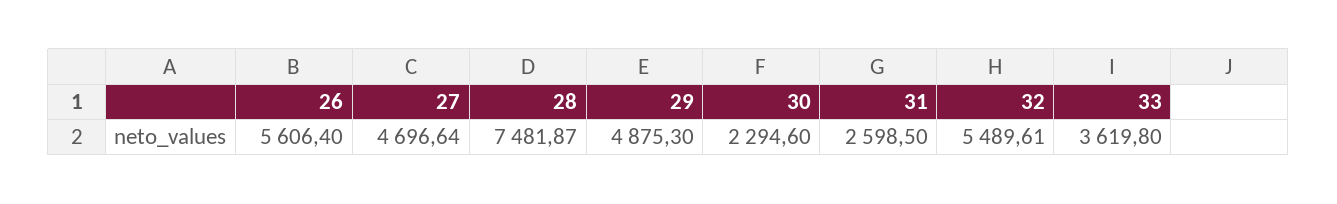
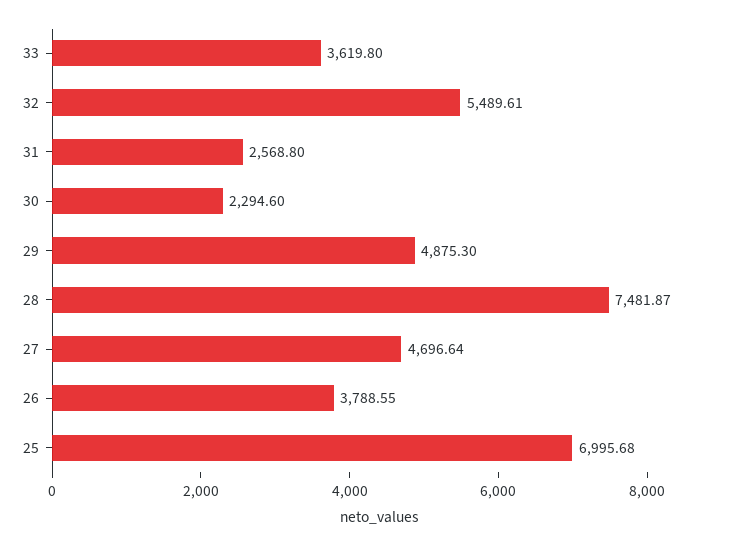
26: 5606.4 -> 3788.55
31: 2598.5 -> 2568.8
25: none -> 6995.68

